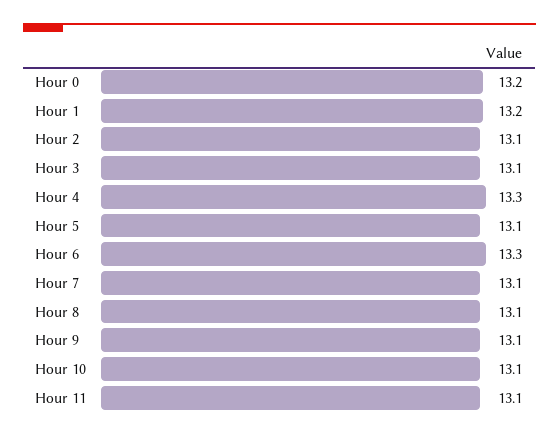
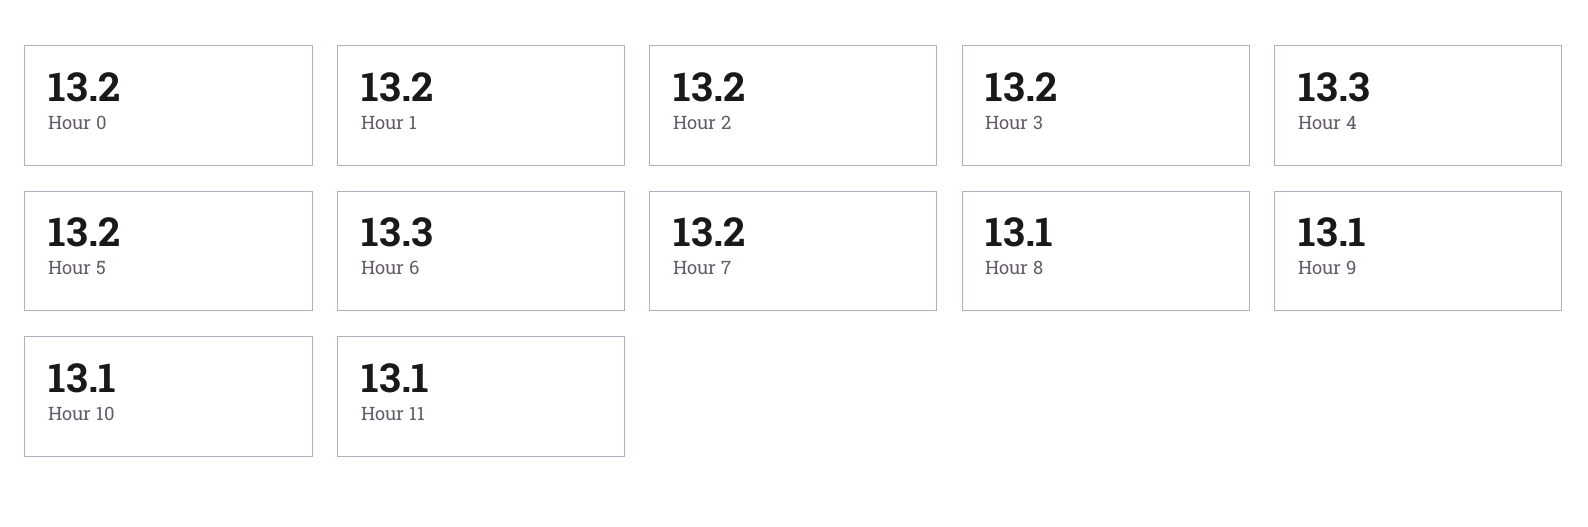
Hour 2: 13.1 -> 13.2
Hour 3: 13.1 -> 13.2
Hour 5: 13.1 -> 13.2
Hour 7: 13.1 -> 13.2

